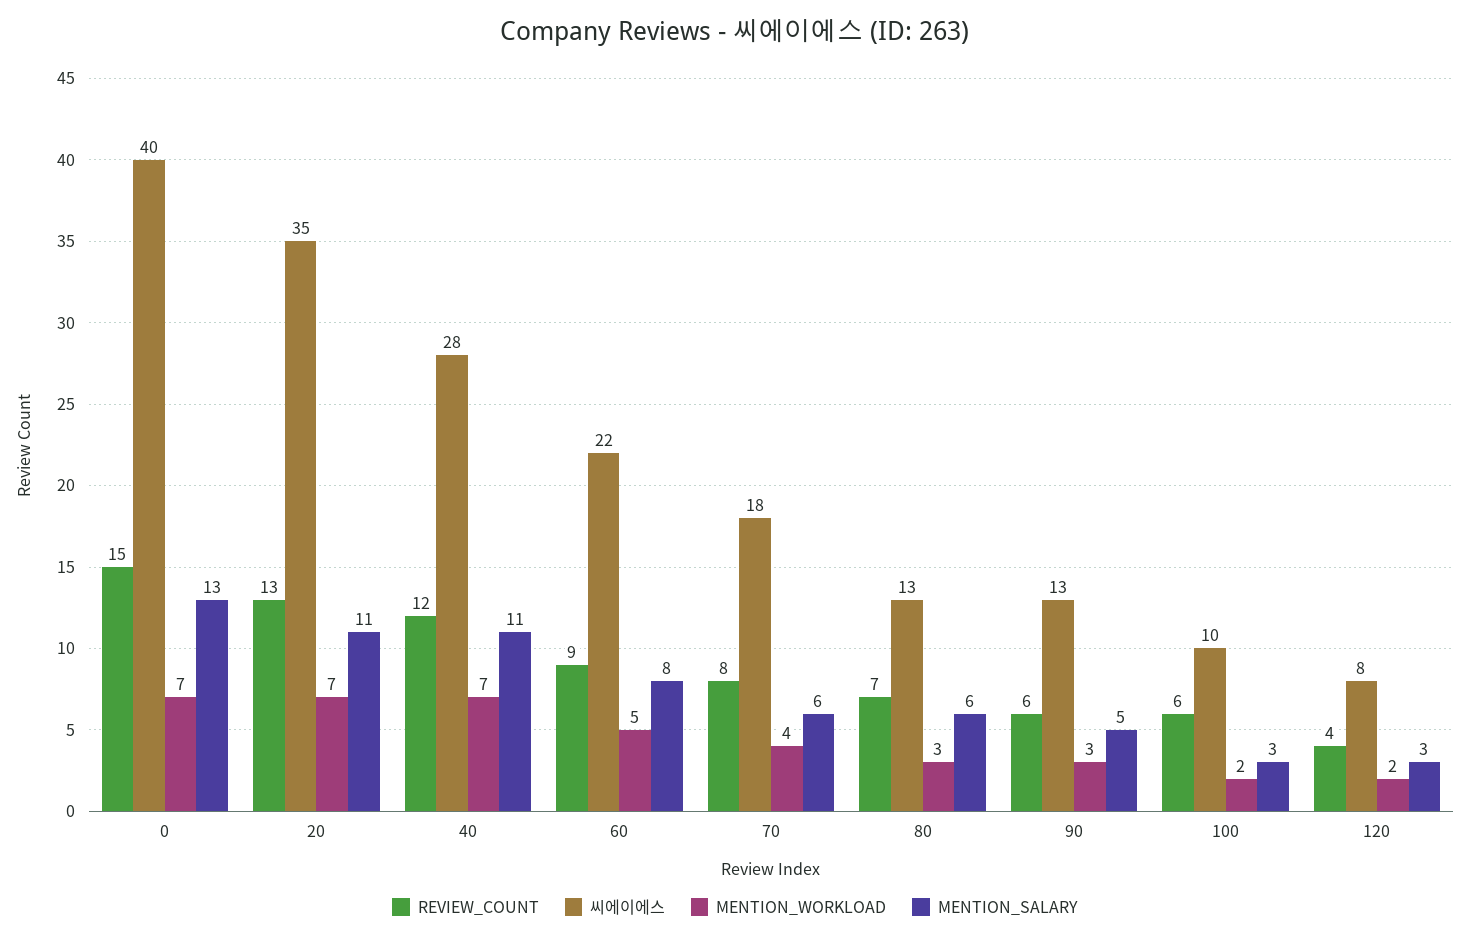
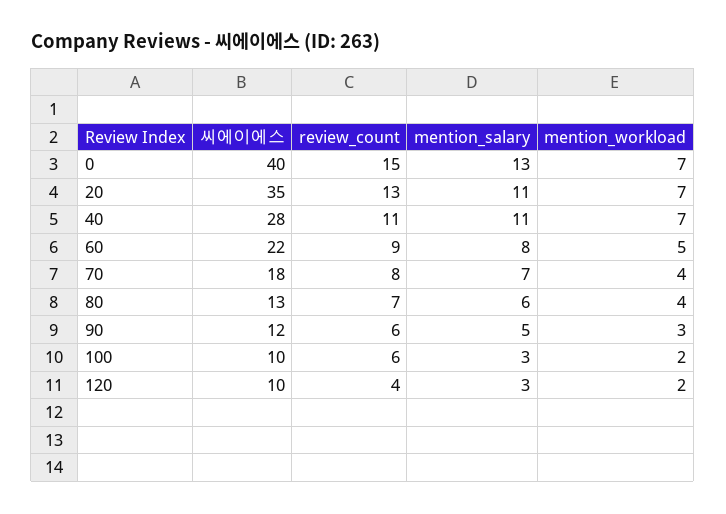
REVIEW_COUNT, 40: 12 -> 11
MENTION_SALARY, 70: 6 -> 7
MENTION_WORKLOAD, 80: 3 -> 4
씨에이에스, 90: 13 -> 12
씨에이에스, 120: 8 -> 10

